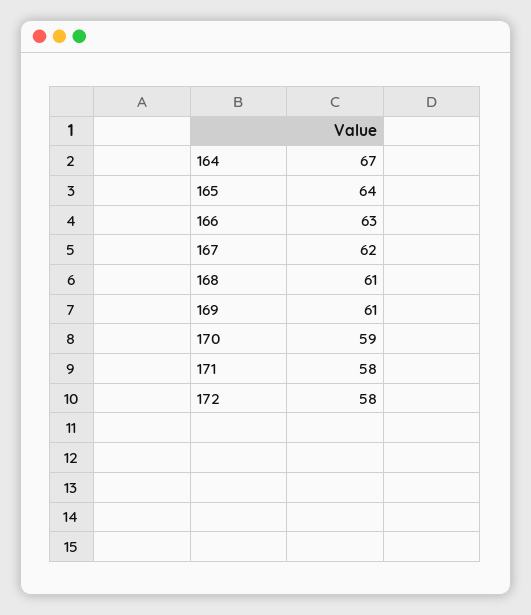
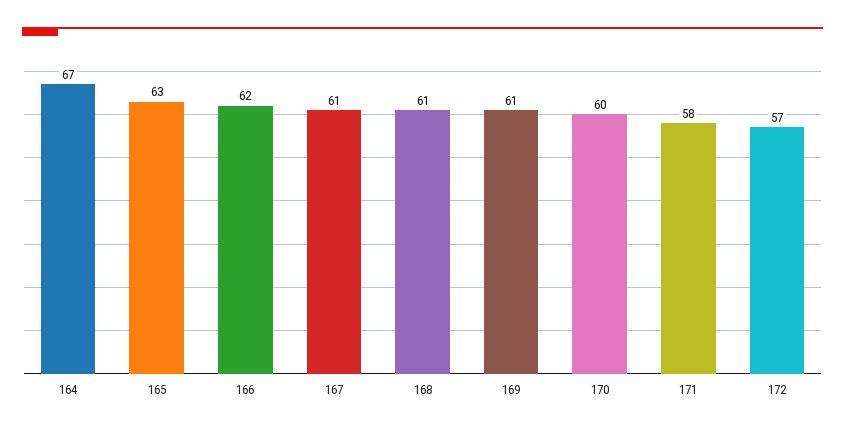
165: 64 -> 63
166: 63 -> 62
167: 62 -> 61
170: 59 -> 60
172: 58 -> 57

